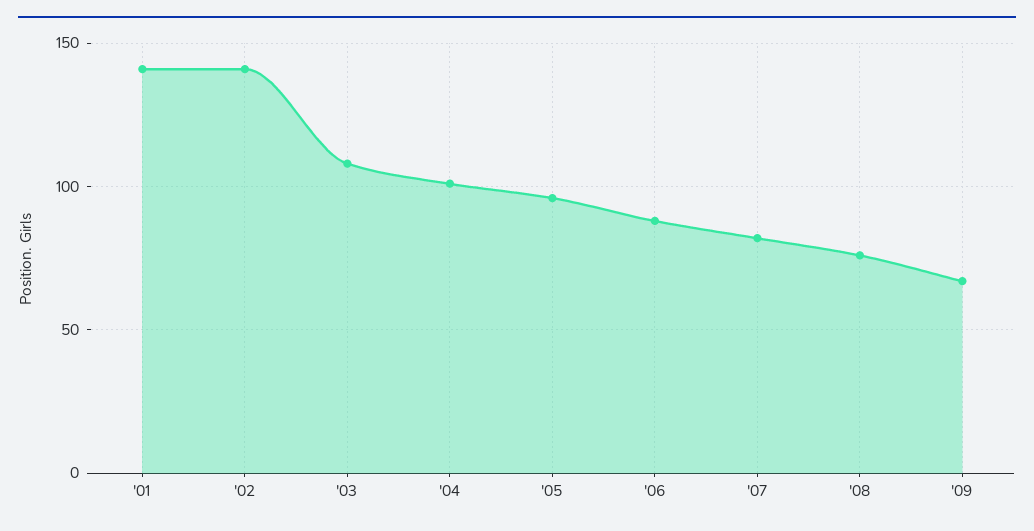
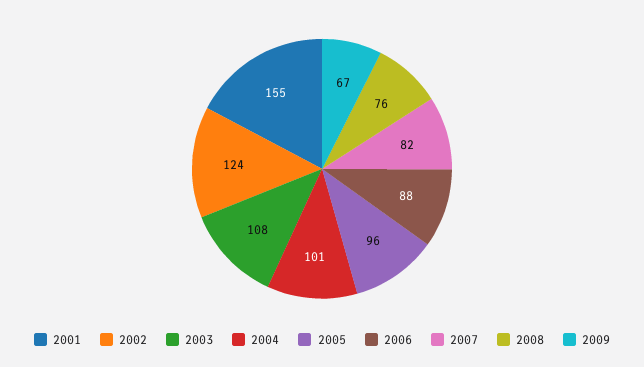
'01: 140 -> 155
'02: 140 -> 124

